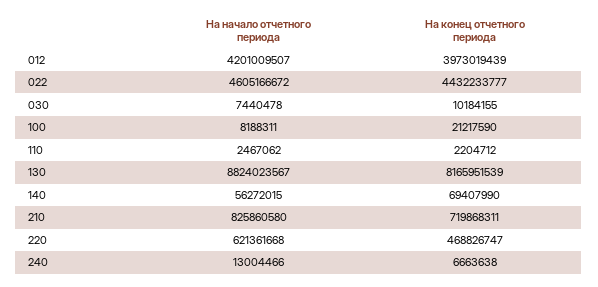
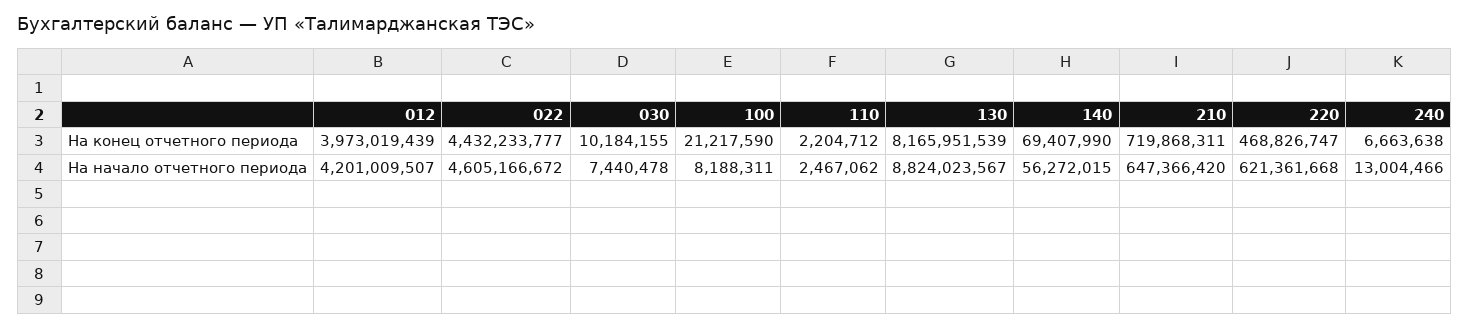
На начало отчетного периода, 210: 825860580 -> 647366420

